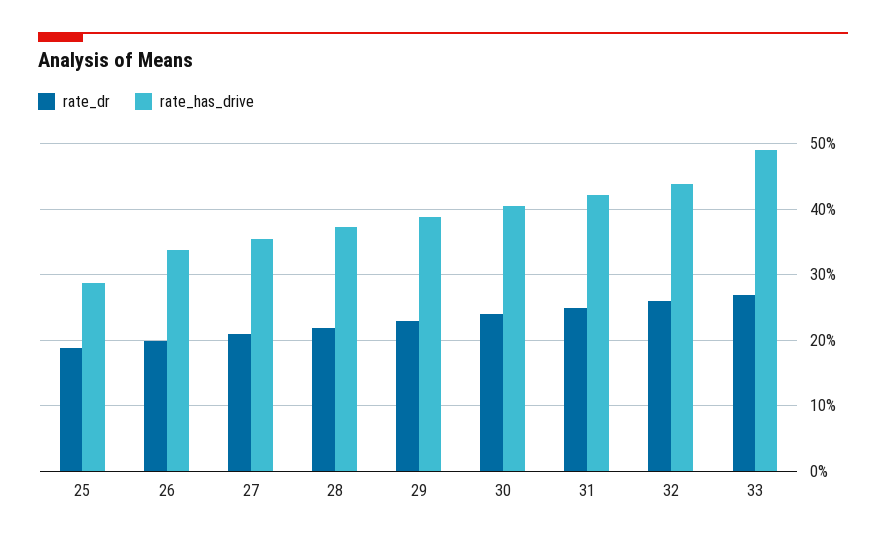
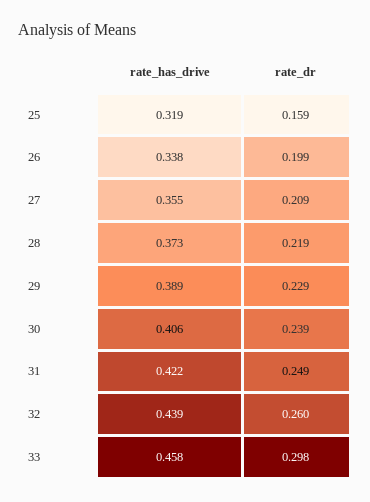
rate_dr, 25: 0.19 -> 0.159
rate_has_drive, 25: 0.29 -> 0.319
rate_dr, 33: 0.27 -> 0.298
rate_has_drive, 33: 0.49 -> 0.458

